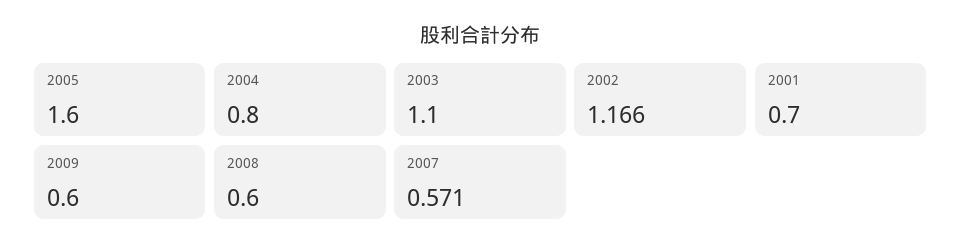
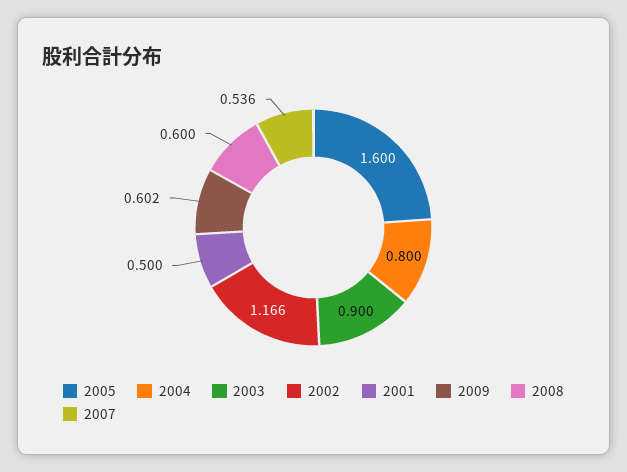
2003: 1.1 -> 0.9
2001: 0.7 -> 0.5
2009: 0.6 -> 0.602
2007: 0.571 -> 0.536

